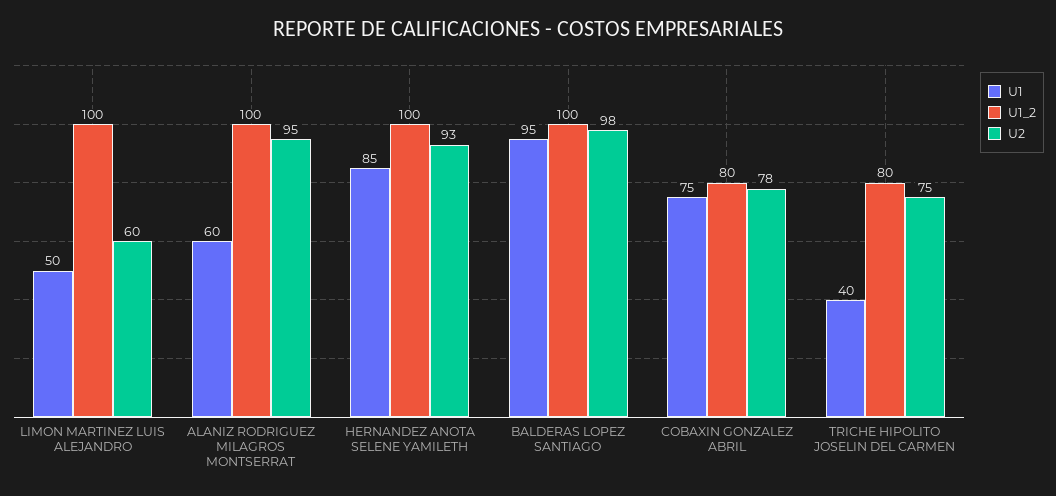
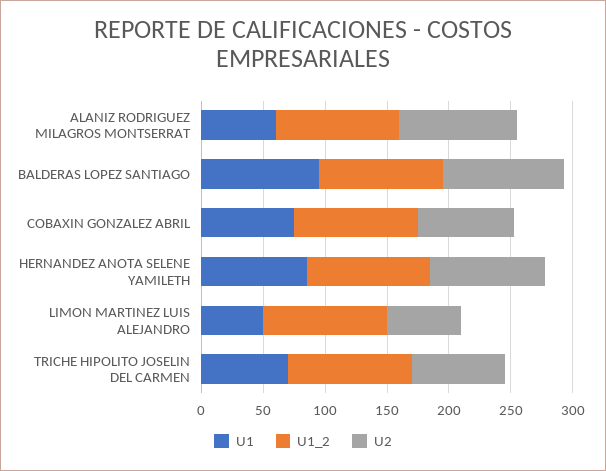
U1_2, COBAXIN GONZALEZ ABRIL: 80 -> 100
U1, TRICHE HIPOLITO JOSELIN DEL CARMEN: 40 -> 70
U1_2, TRICHE HIPOLITO JOSELIN DEL CARMEN: 80 -> 100

